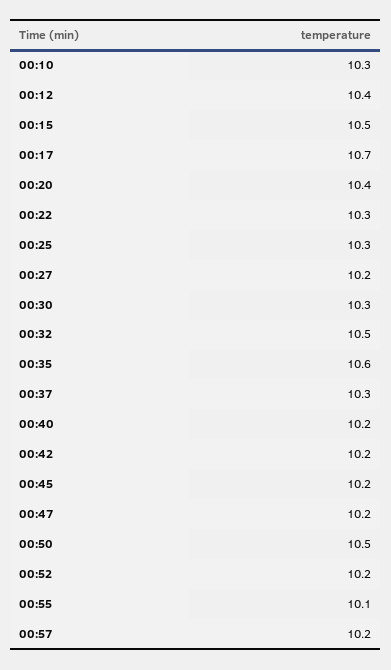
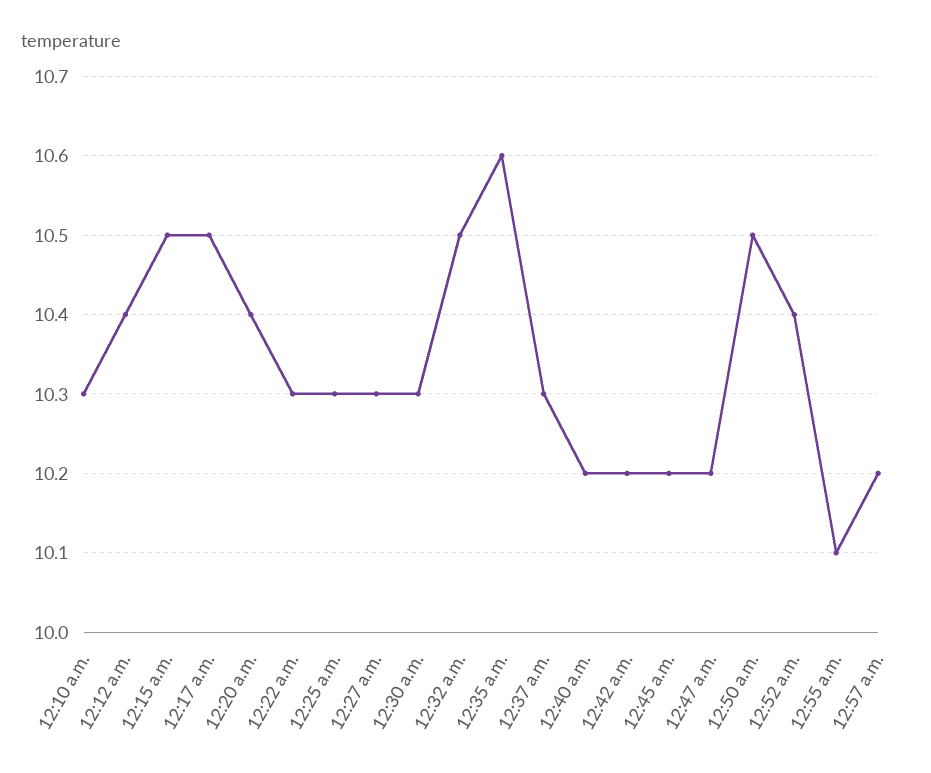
00:17: 10.7 -> 10.5
00:27: 10.2 -> 10.3
00:52: 10.2 -> 10.4

